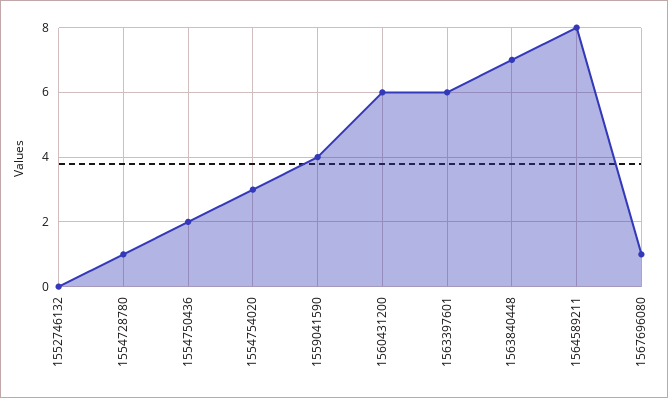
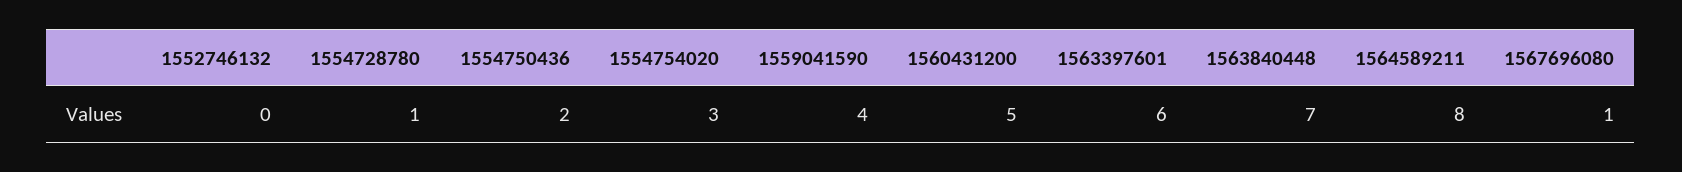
1560431200: 6 -> 5

